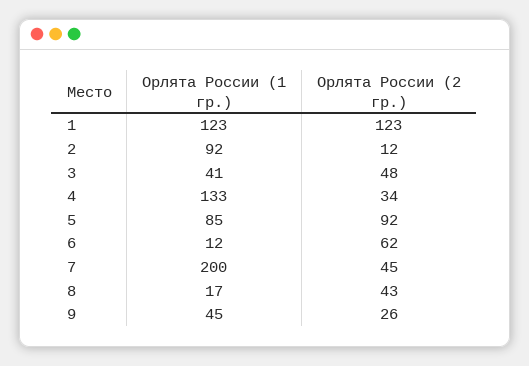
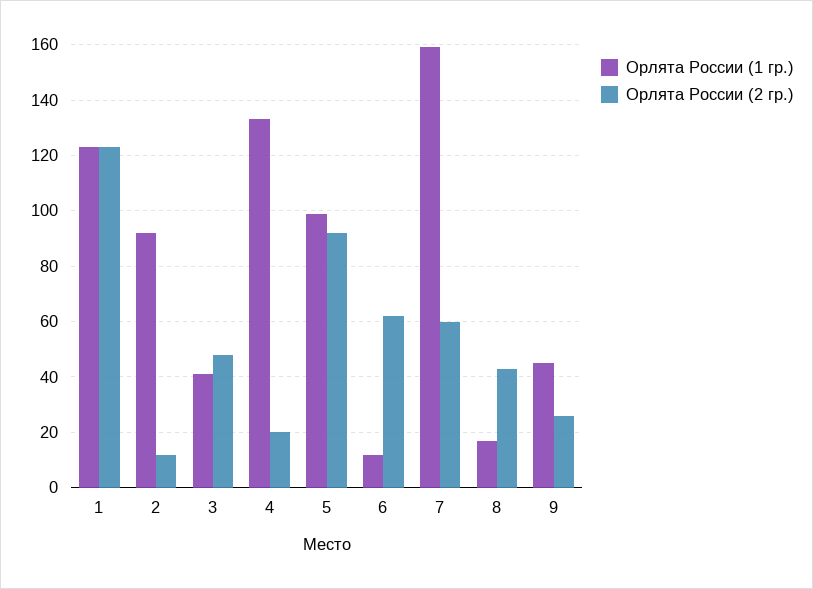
Орлята России (2 гр.), 4: 34 -> 20
Орлята России (1 гр.), 5: 85 -> 100
Орлята России (1 гр.), 7: 200 -> 160
Орлята России (2 гр.), 7: 45 -> 60

